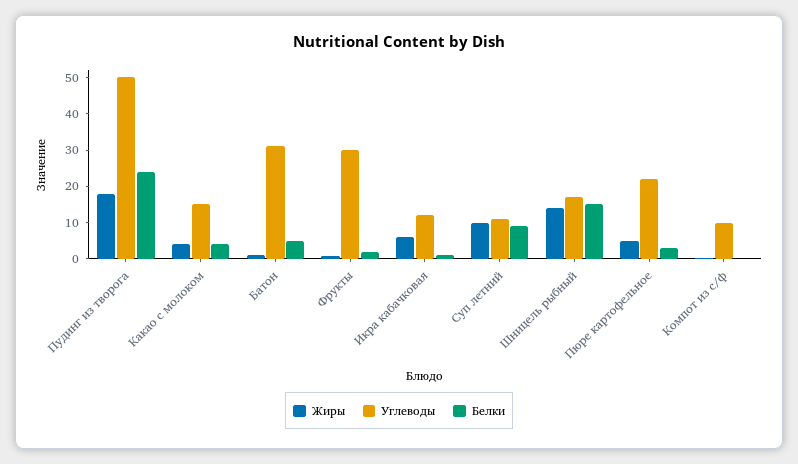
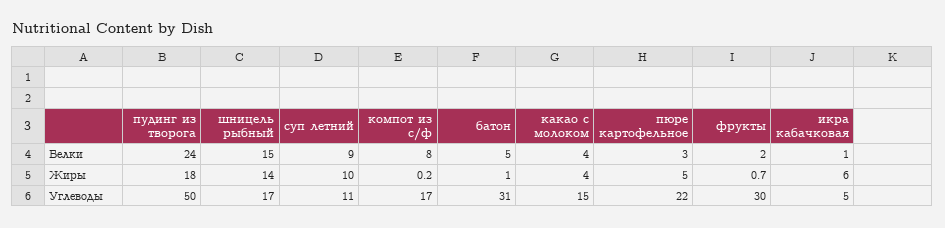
Углеводы, Икра кабачковая: 12.5 -> 5
Углеводы, Компот из с/ф: 10 -> 17
Белки, Компот из с/ф: 0 -> 8

